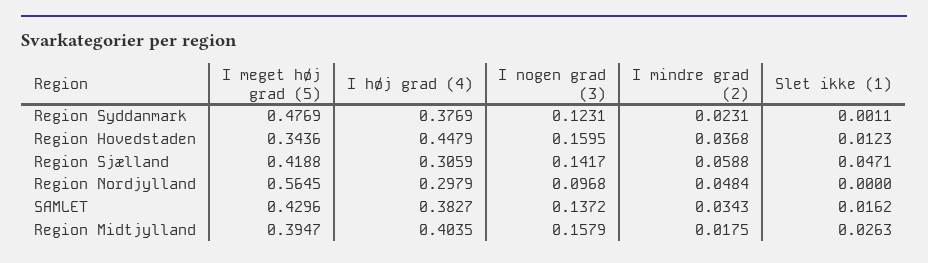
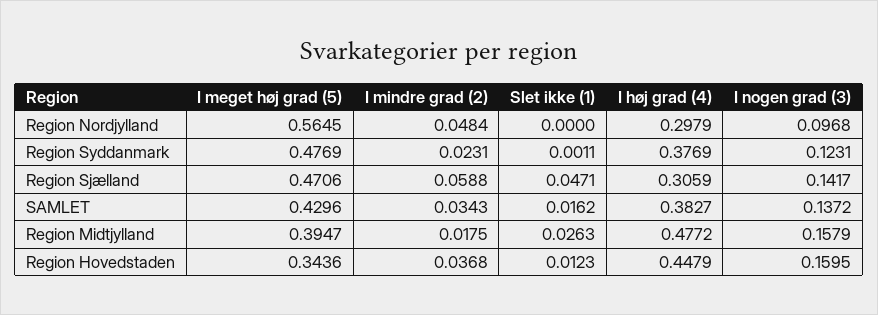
I meget høj grad (5), Region Sjælland: 0.4188 -> 0.4706
I høj grad (4), Region Midtjylland: 0.4035 -> 0.4772

